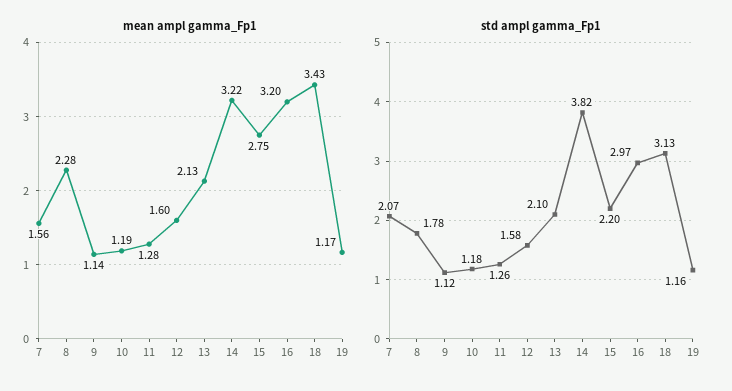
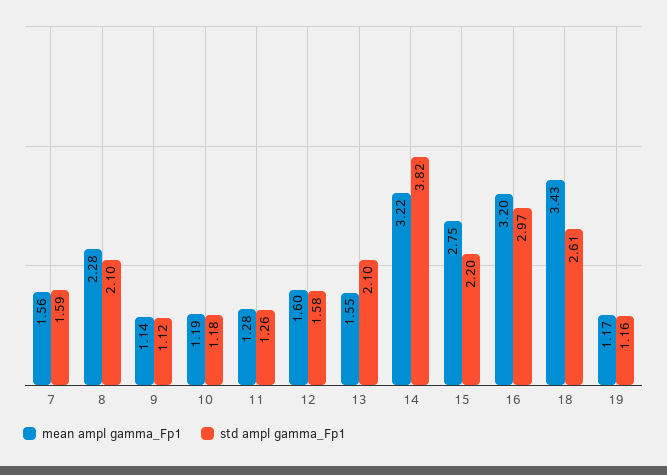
mean ampl gamma_Fp1, 13: 2.13 -> 1.55
std ampl gamma_Fp1, 7: 2.07 -> 1.59
std ampl gamma_Fp1, 8: 1.78 -> 2.1
std ampl gamma_Fp1, 18: 3.13 -> 2.61

